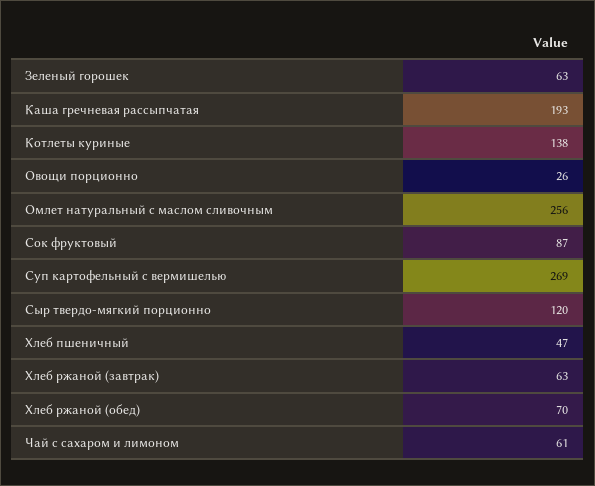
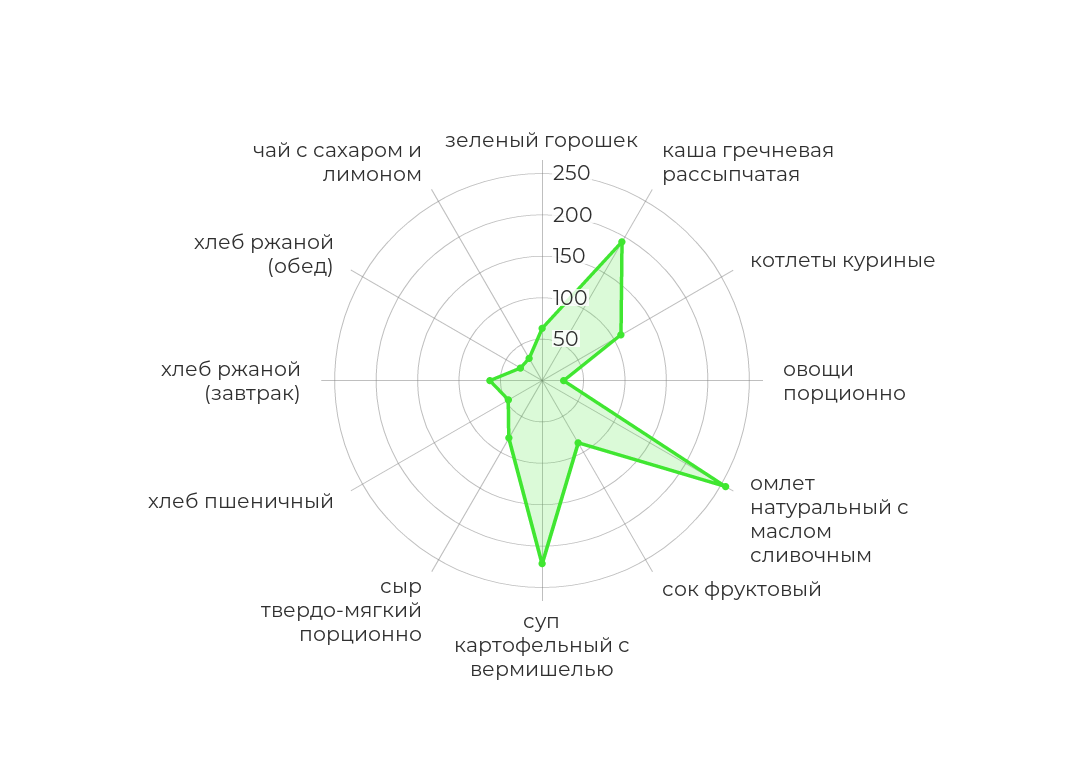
Котлеты куриные: 138 -> 110
Суп картофельный с вермишелью: 269 -> 220
Сыр твердо-мягкий порционно: 120 -> 80
Хлеб ржаной (обед): 70 -> 30
Чай с сахаром и лимоном: 61 -> 30

